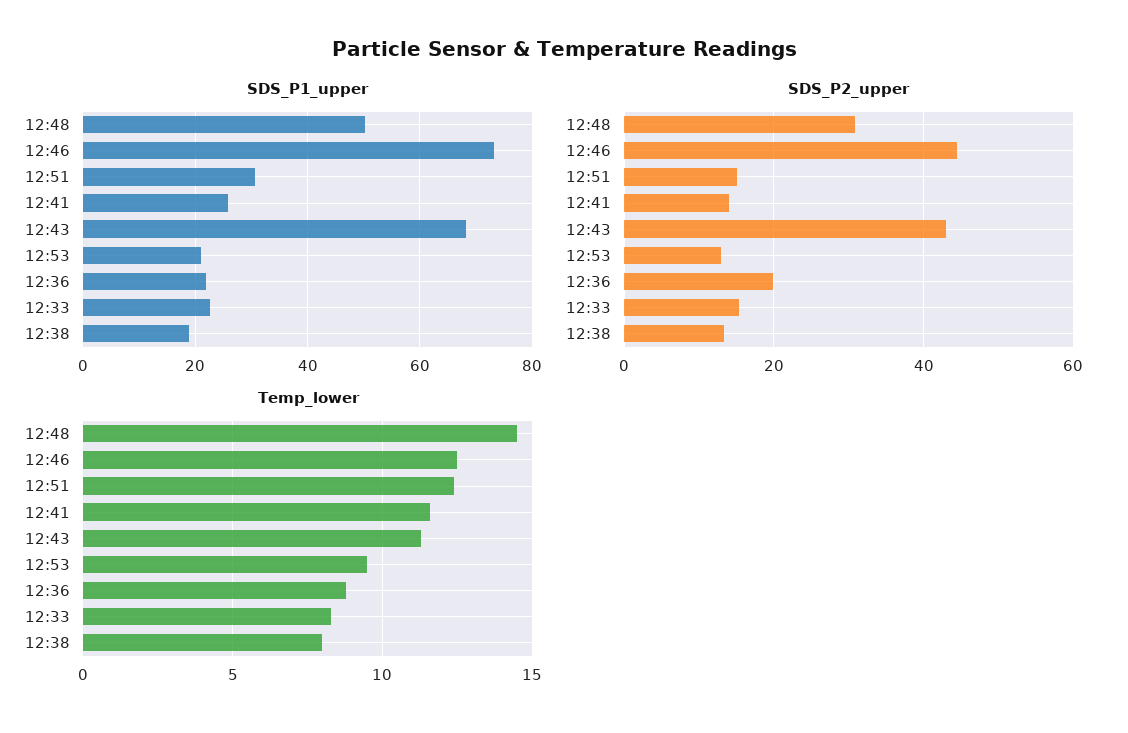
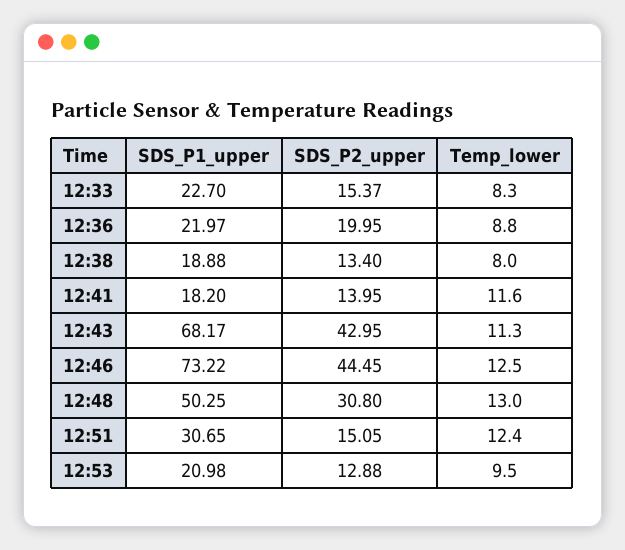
SDS_P1_upper, 12:41: 26 -> 18.2
Temp_lower, 12:48: 14.5 -> 13

